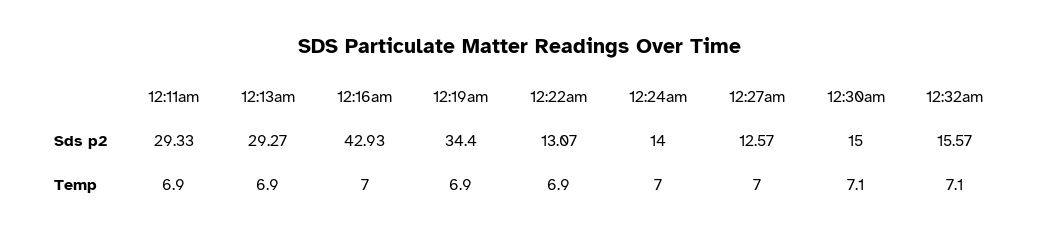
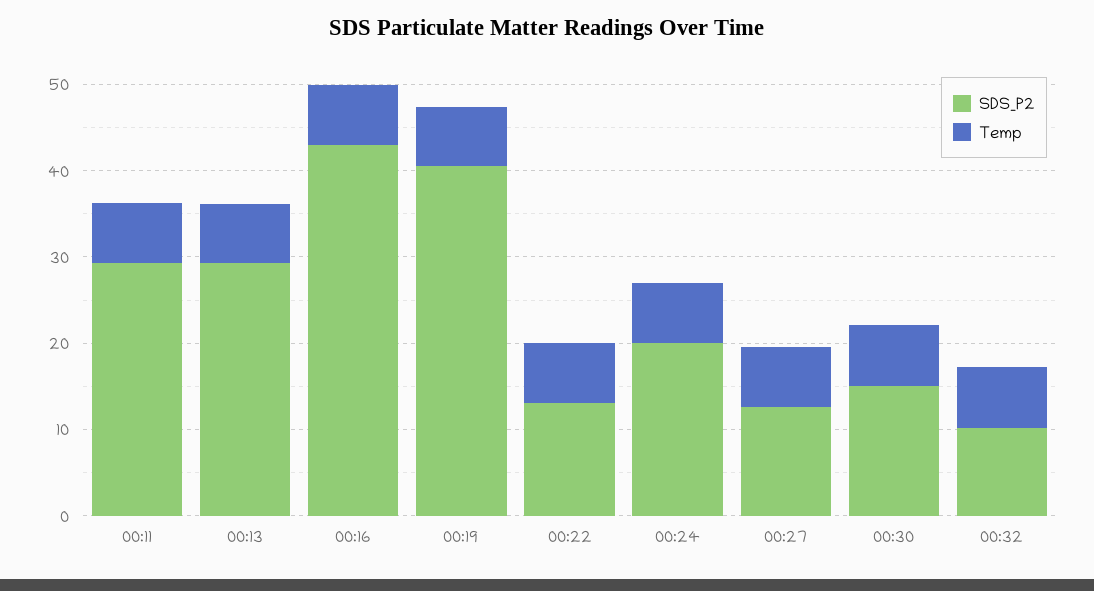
Sds p2, 12:19am: 34.4 -> 40
Sds p2, 12:24am: 14 -> 20
Sds p2, 12:32am: 15.57 -> 10

